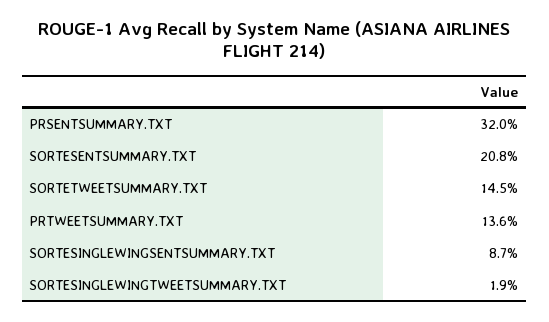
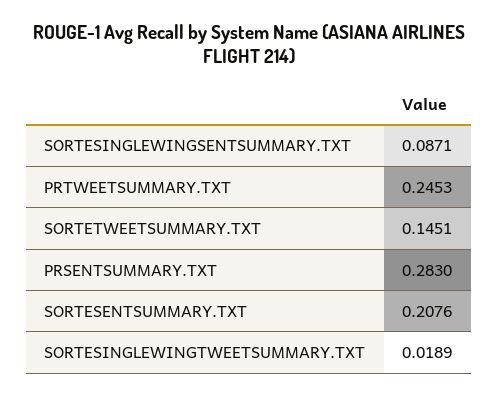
PRSENTSUMMARY.TXT: 0.32 -> 0.283
PRTWEETSUMMARY.TXT: 0.136 -> 0.2453

